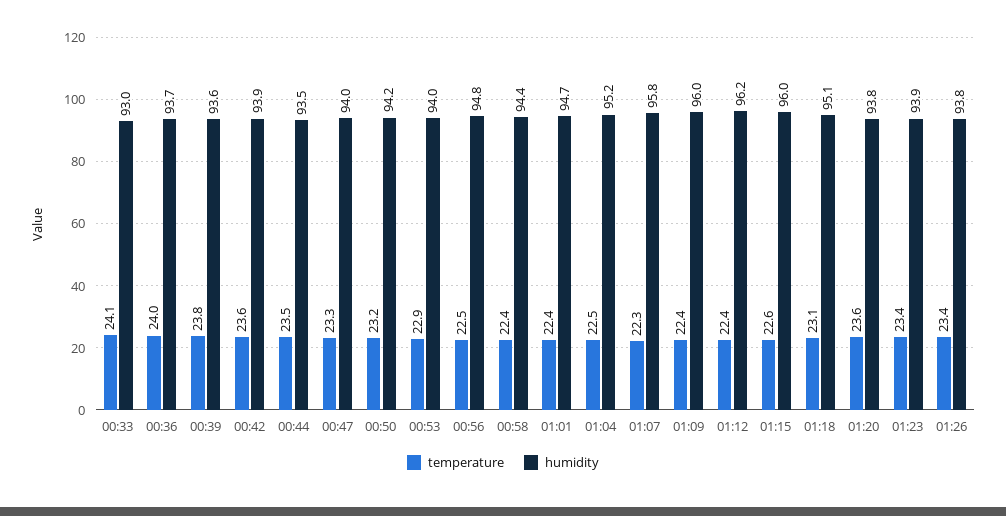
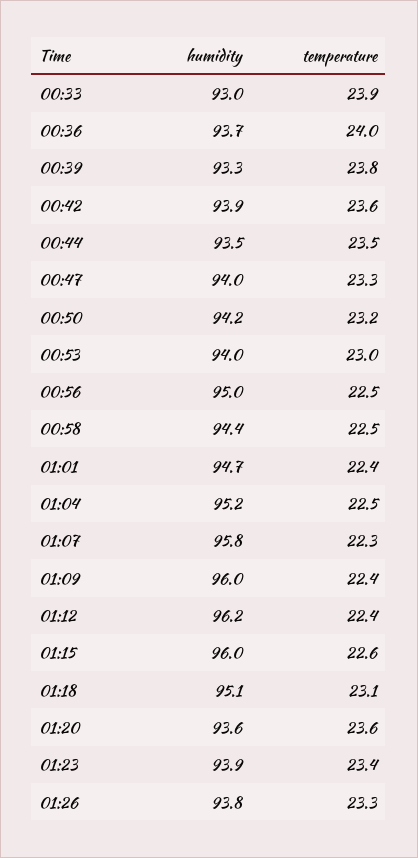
temperature, 00:33: 24.1 -> 23.9
humidity, 00:39: 93.6 -> 93.3
temperature, 00:53: 22.9 -> 23
humidity, 00:56: 94.8 -> 95
temperature, 00:58: 22.4 -> 22.5
humidity, 01:20: 93.8 -> 93.6
temperature, 01:26: 23.4 -> 23.3

